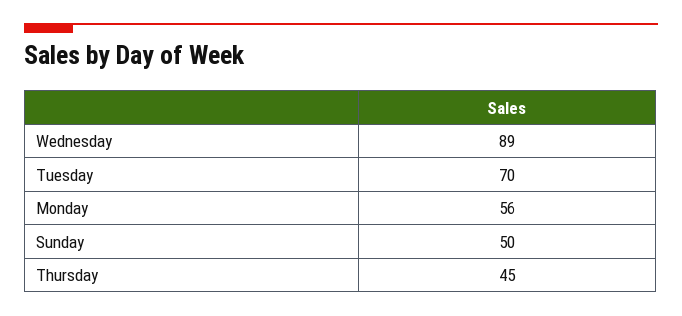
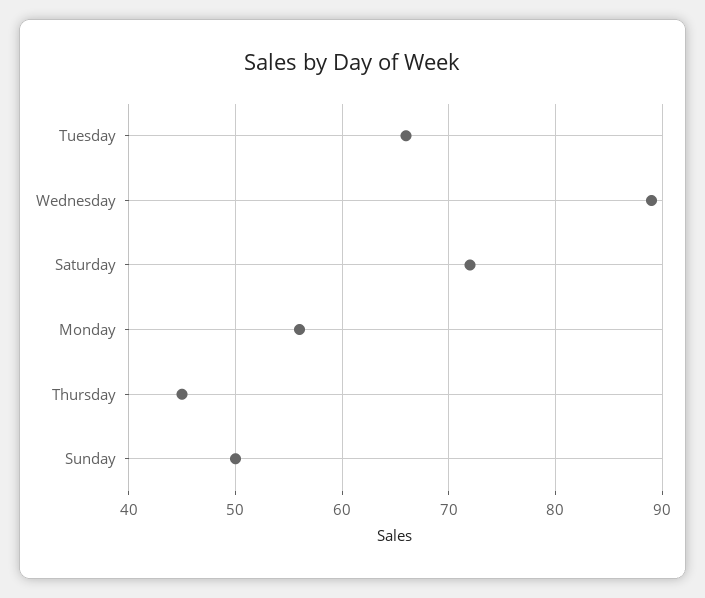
Tuesday: 70 -> 66
Saturday: none -> 72

